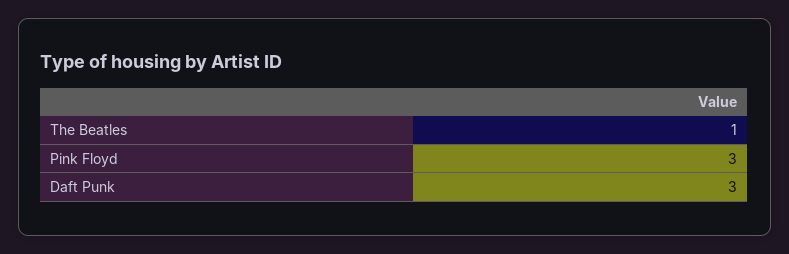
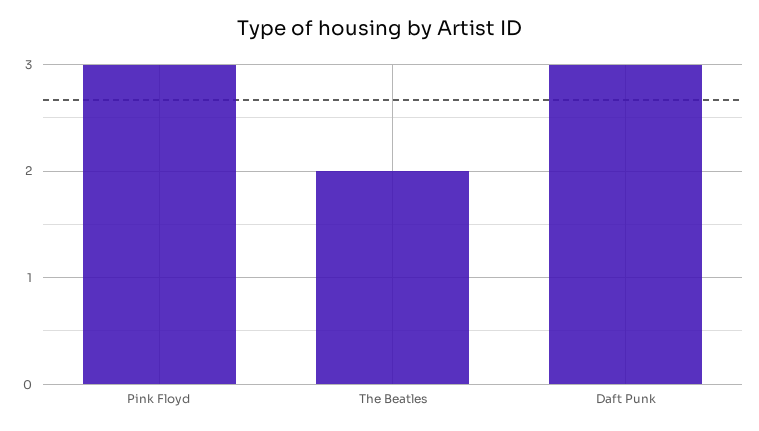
The Beatles: 1 -> 2

